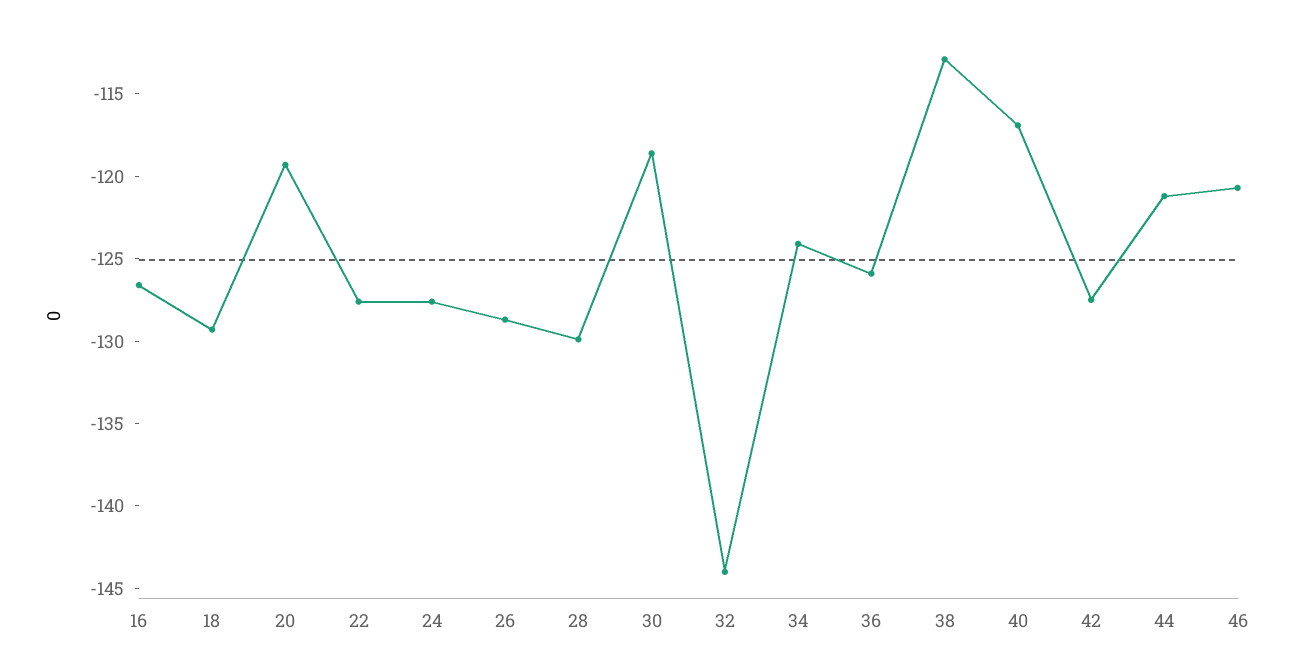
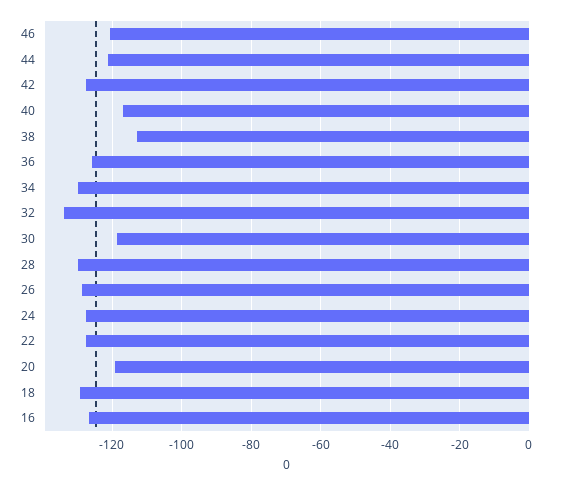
32: -144 -> -134
34: -124 -> -130

